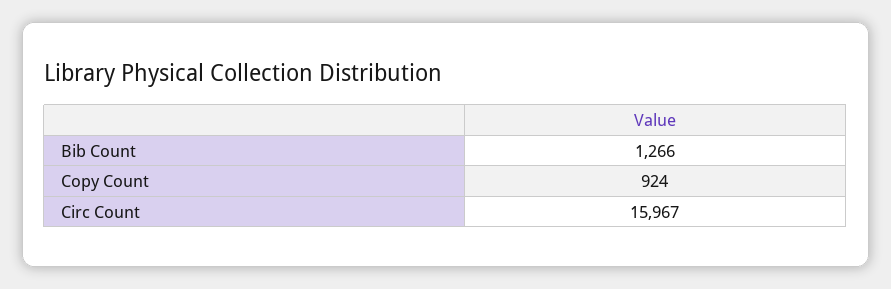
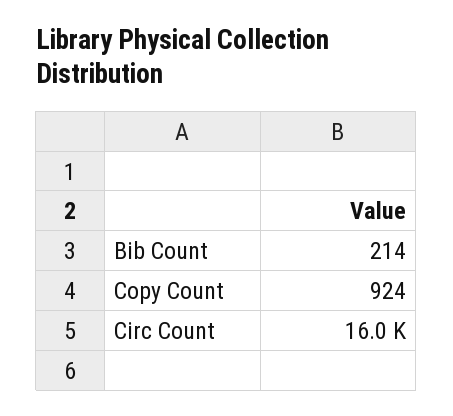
Bib Count: 1266 -> 214

